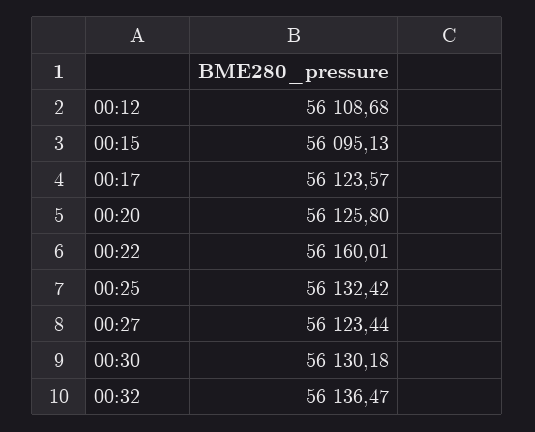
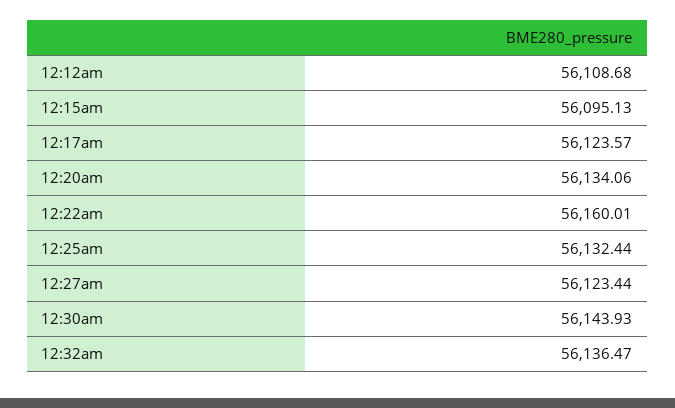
00:20: 56125.8 -> 56134.06
00:25: 56132.42 -> 56132.44
00:30: 56130.18 -> 56143.93

